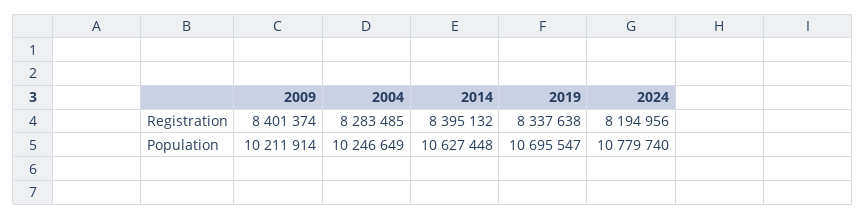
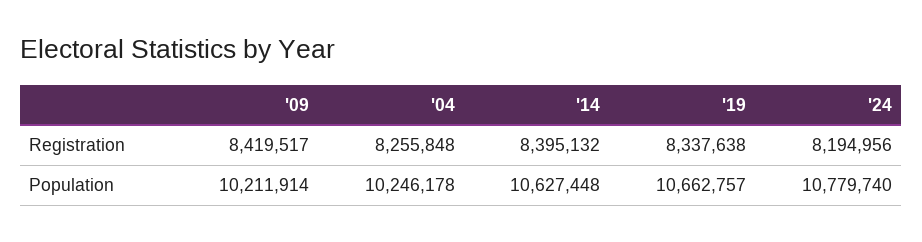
2009, Registration: 8401374 -> 8419517
2004, Registration: 8283485 -> 8255848
2004, Population: 10246649 -> 10246178
2019, Population: 10695547 -> 10662757

